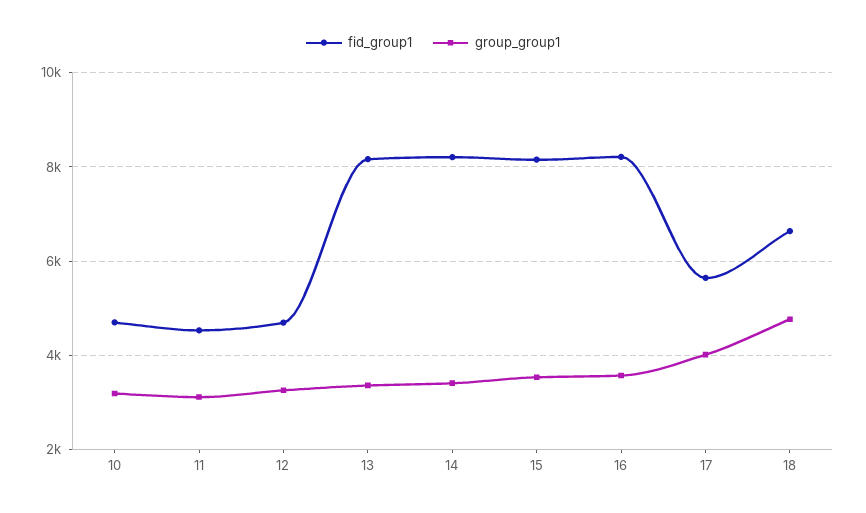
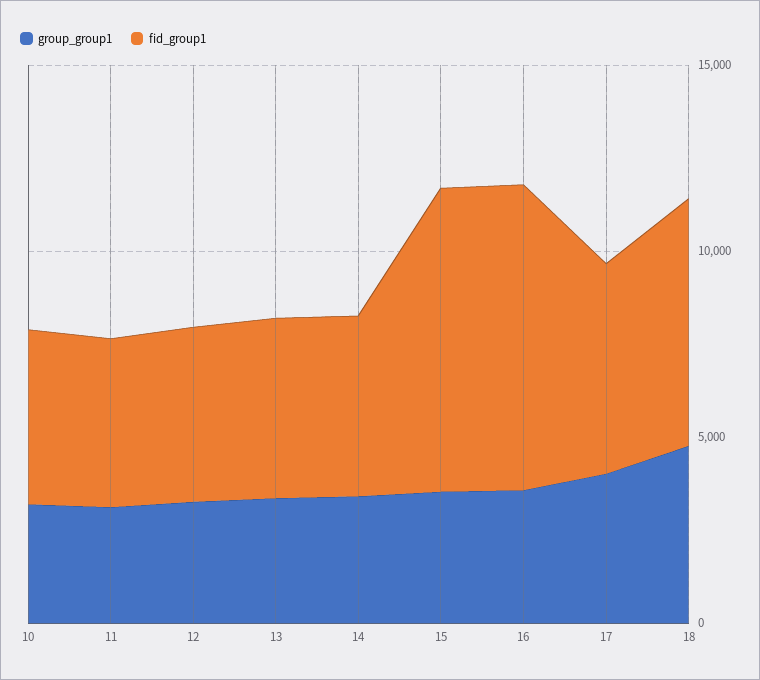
fid_group1, 13: 8200 -> 5000
fid_group1, 14: 8200 -> 5000

